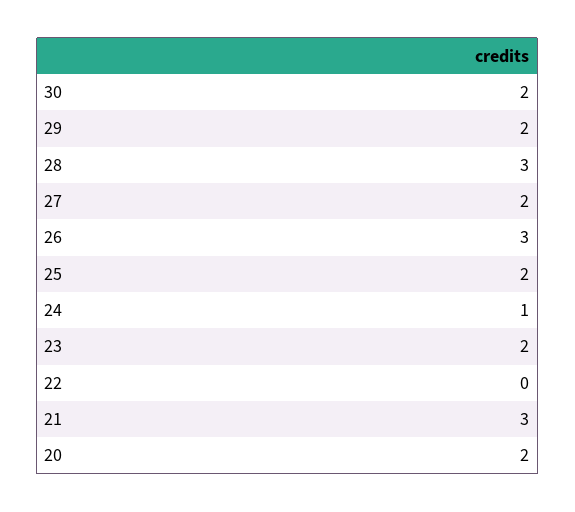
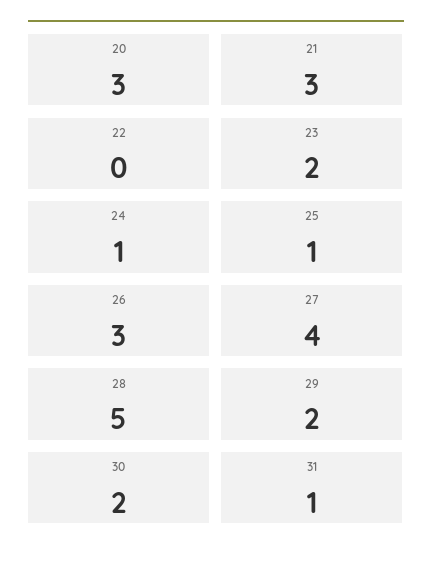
28: 3 -> 5
27: 2 -> 4
25: 2 -> 1
20: 2 -> 3
31: none -> 1

